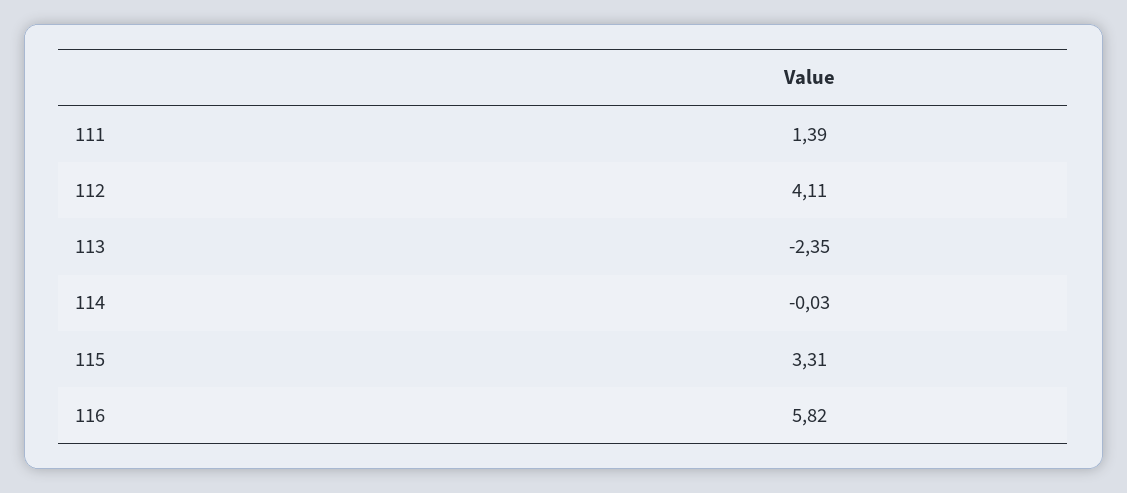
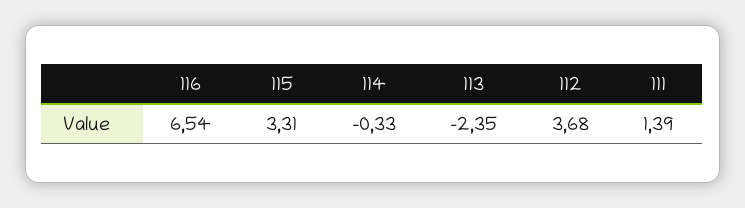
112: 4.11 -> 3.68
114: -0.03 -> -0.33
116: 5.82 -> 6.54

